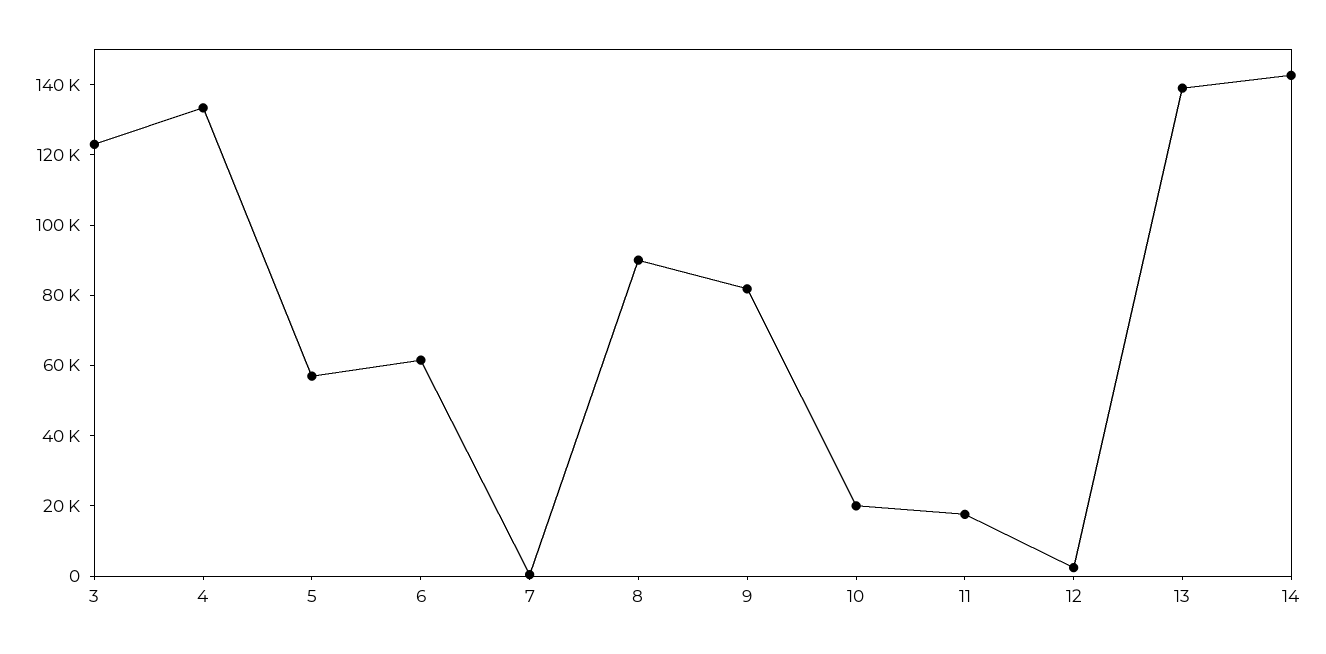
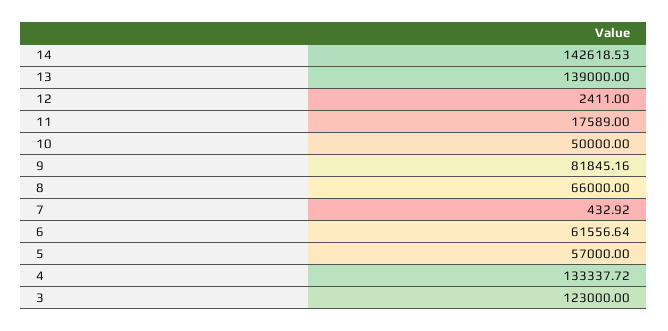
8: 90000 -> 66000
10: 20000 -> 50000

